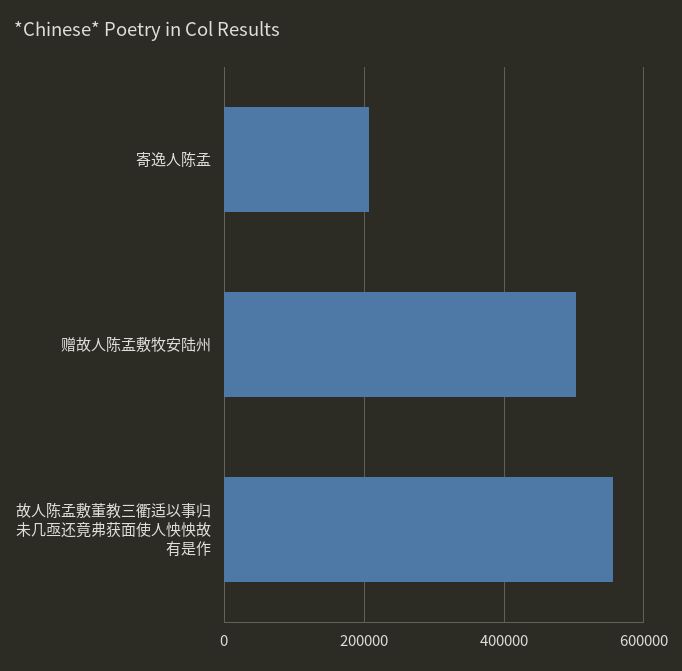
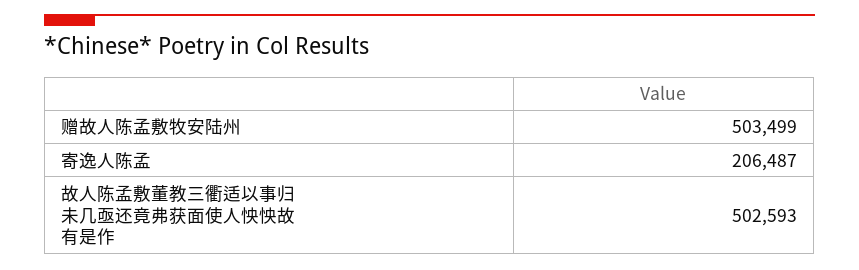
故人陈孟敷董教三衢适以事归未几亟还竟弗获面使人怏怏故有是作: 560000 -> 502593

